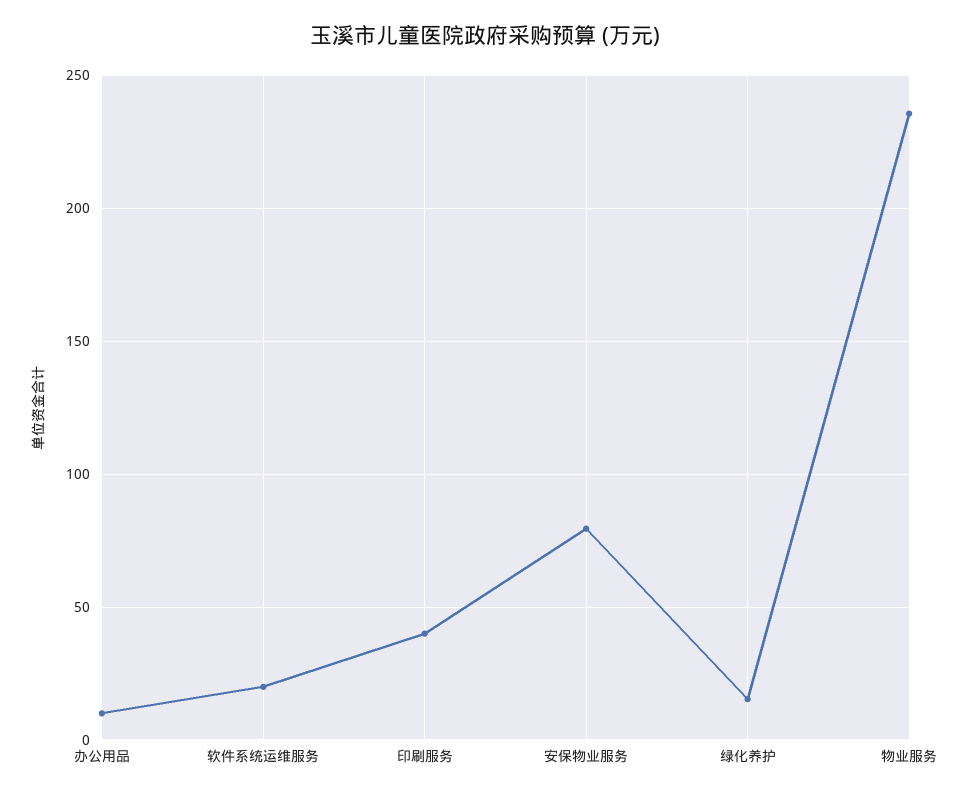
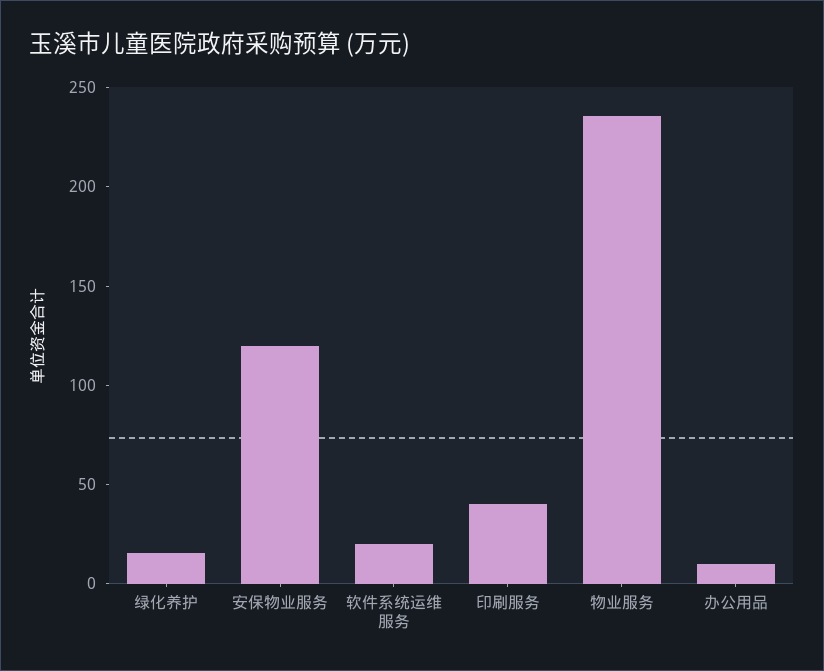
安保物业服务: 80 -> 120

